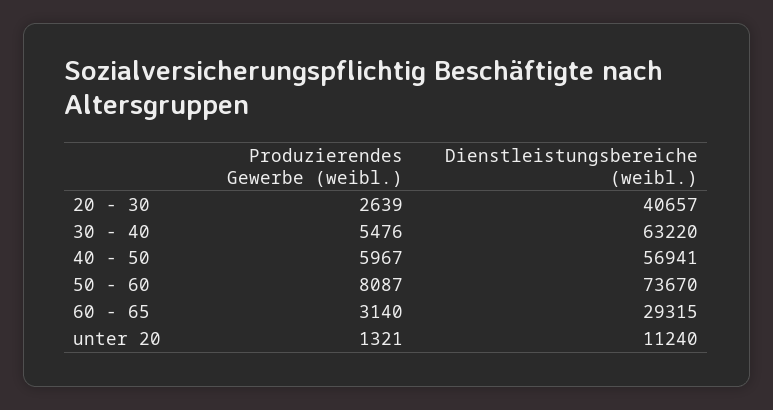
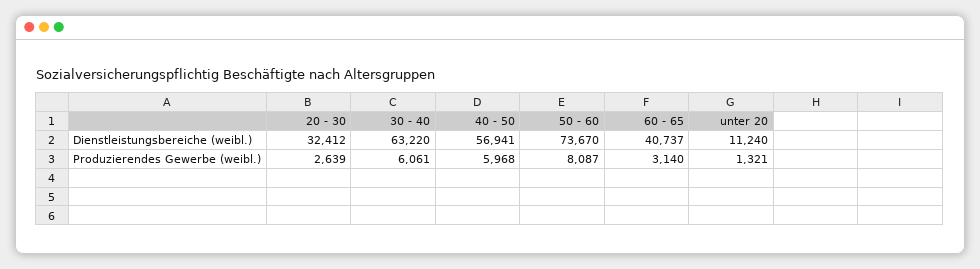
Dienstleistungsbereiche (weibl.), 20 - 30: 40657 -> 32412
Produzierendes Gewerbe (weibl.), 30 - 40: 5476 -> 6061
Produzierendes Gewerbe (weibl.), 40 - 50: 5967 -> 5968
Dienstleistungsbereiche (weibl.), 60 - 65: 29315 -> 40737

